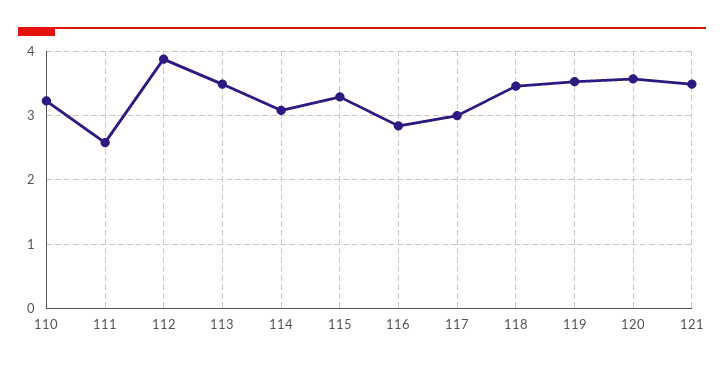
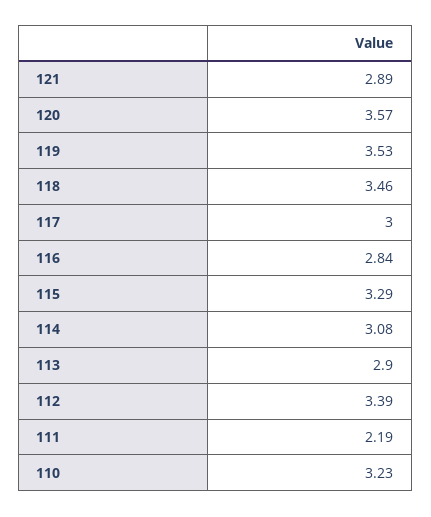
111: 2.6 -> 2.19
112: 3.9 -> 3.39
113: 3.5 -> 2.9
121: 3.5 -> 2.89

